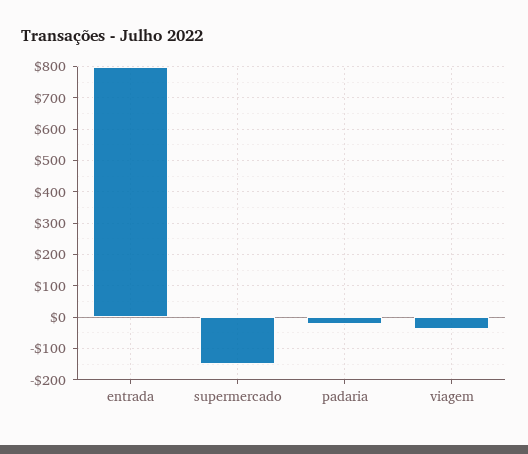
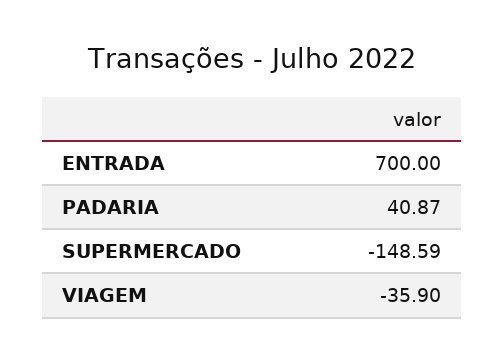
entrada: 800 -> 700
padaria: -20 -> 40.87

